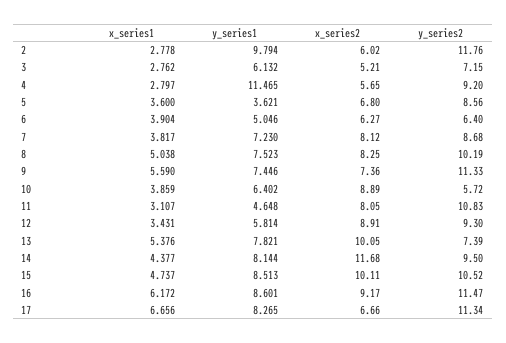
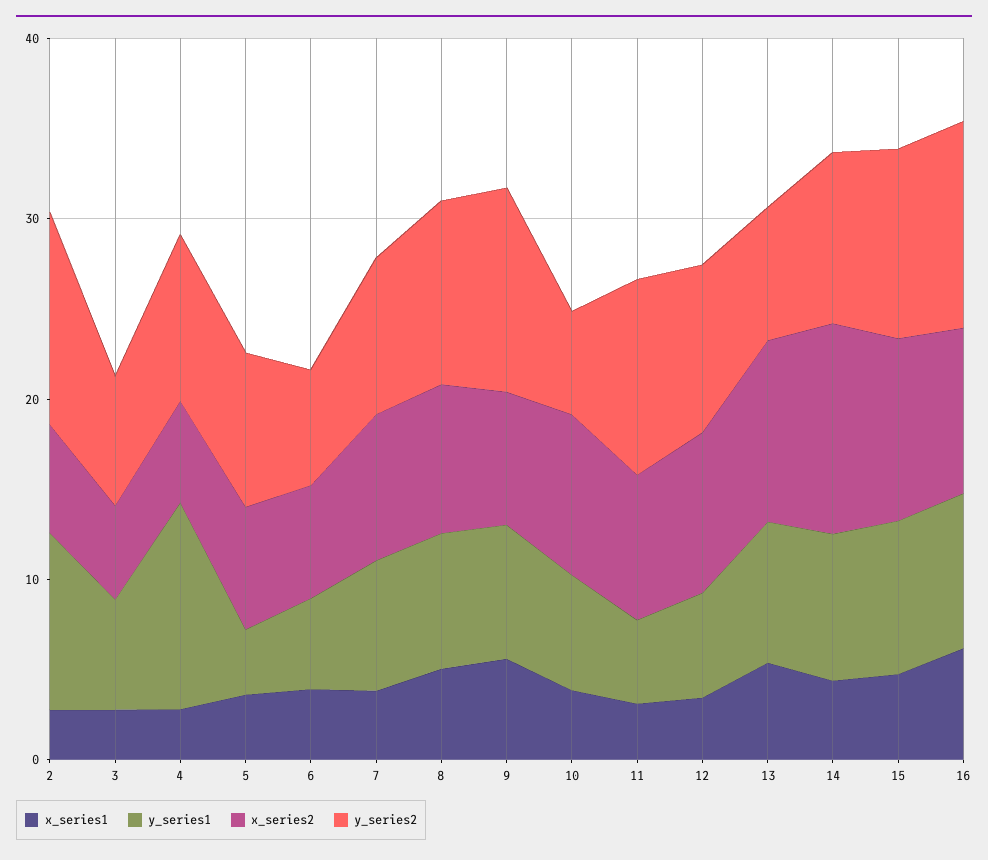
x_series1, 17: 6.656 -> none
y_series1, 17: 8.265 -> none
x_series2, 17: 6.66 -> none
y_series2, 17: 11.34 -> none

